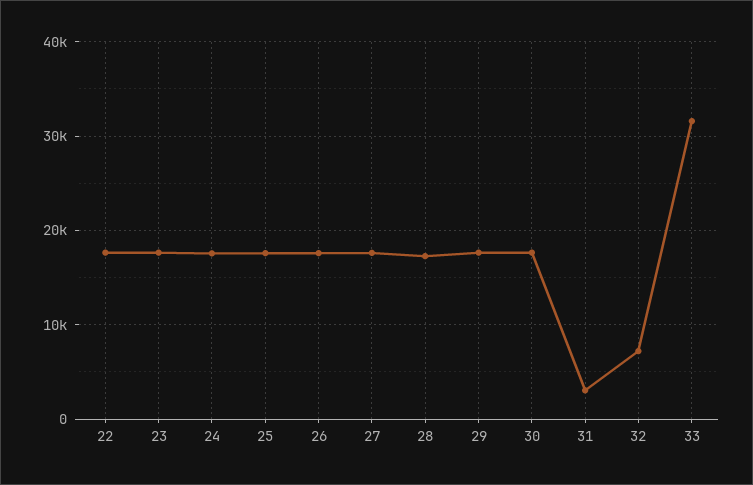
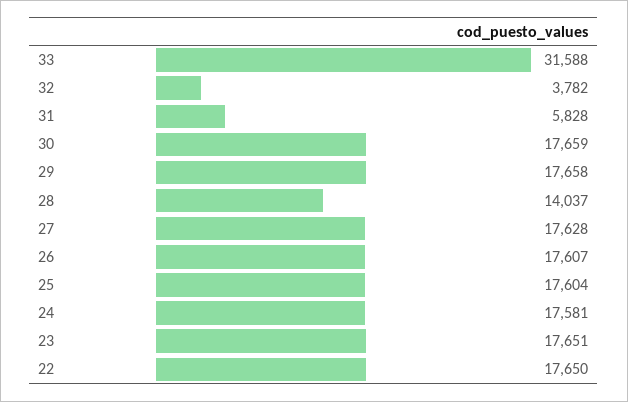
28: 17000 -> 14037
31: 3000 -> 5828
32: 7000 -> 3782

